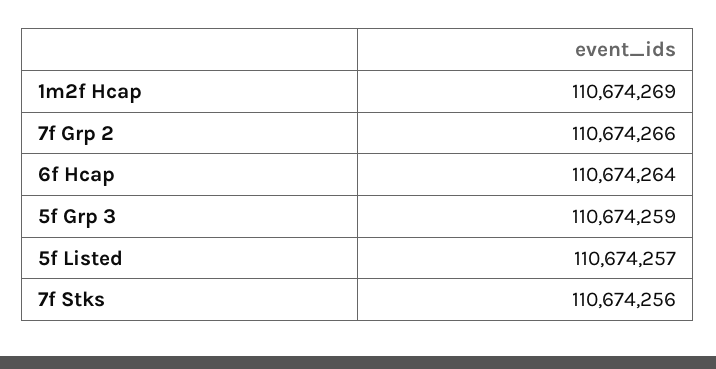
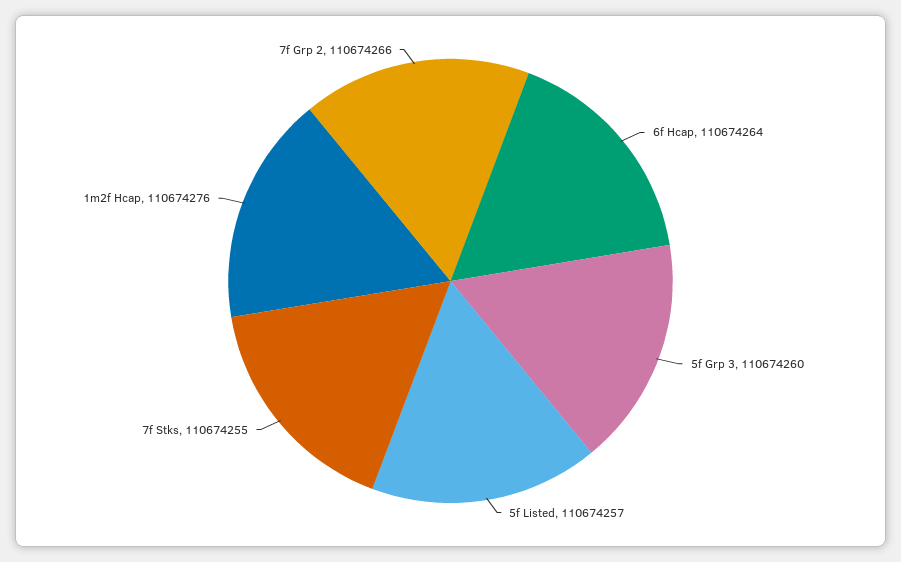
1m2f Hcap: 110674269 -> 110674276
5f Grp 3: 110674259 -> 110674260
7f Stks: 110674256 -> 110674255

